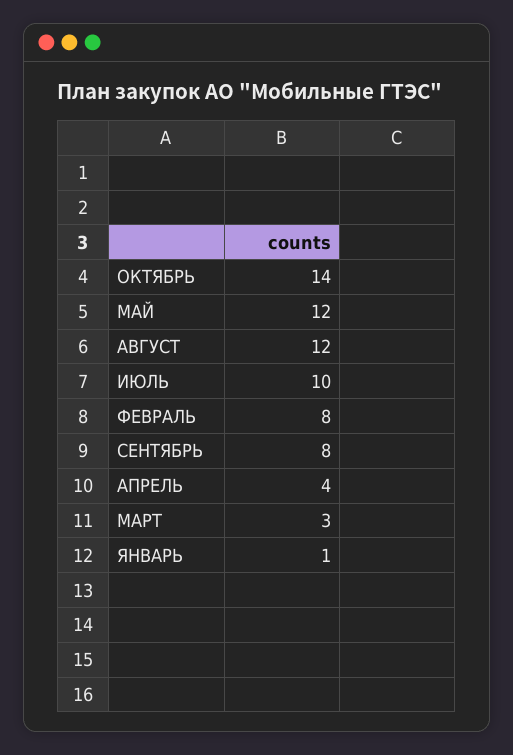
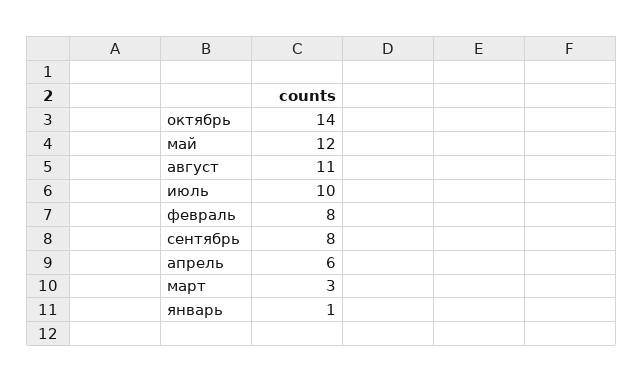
АВГУСТ: 12 -> 11
АПРЕЛЬ: 4 -> 6

